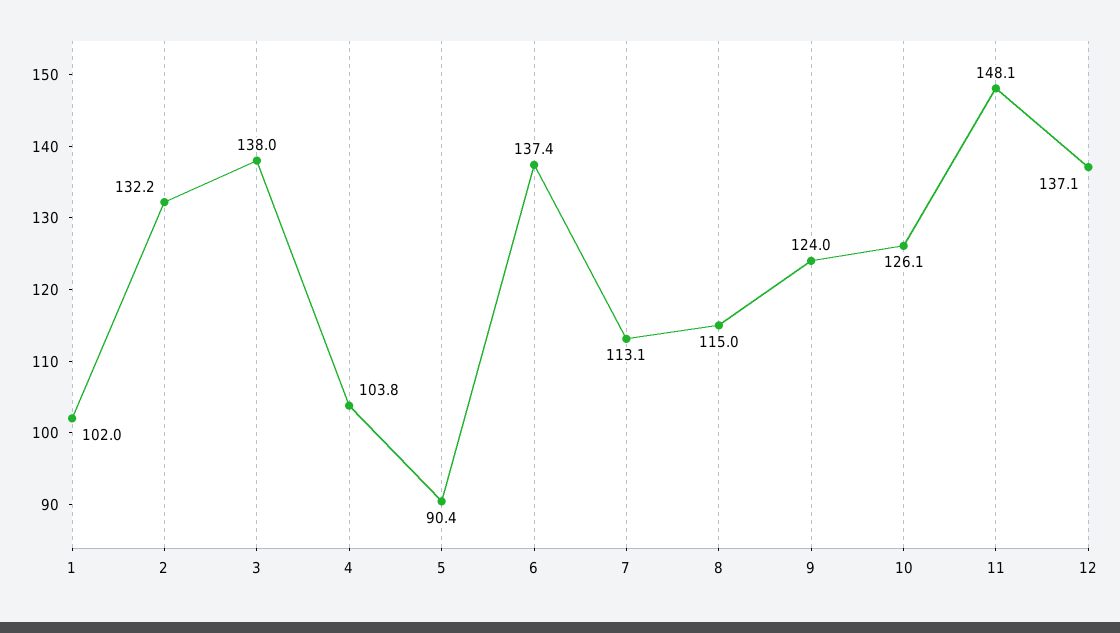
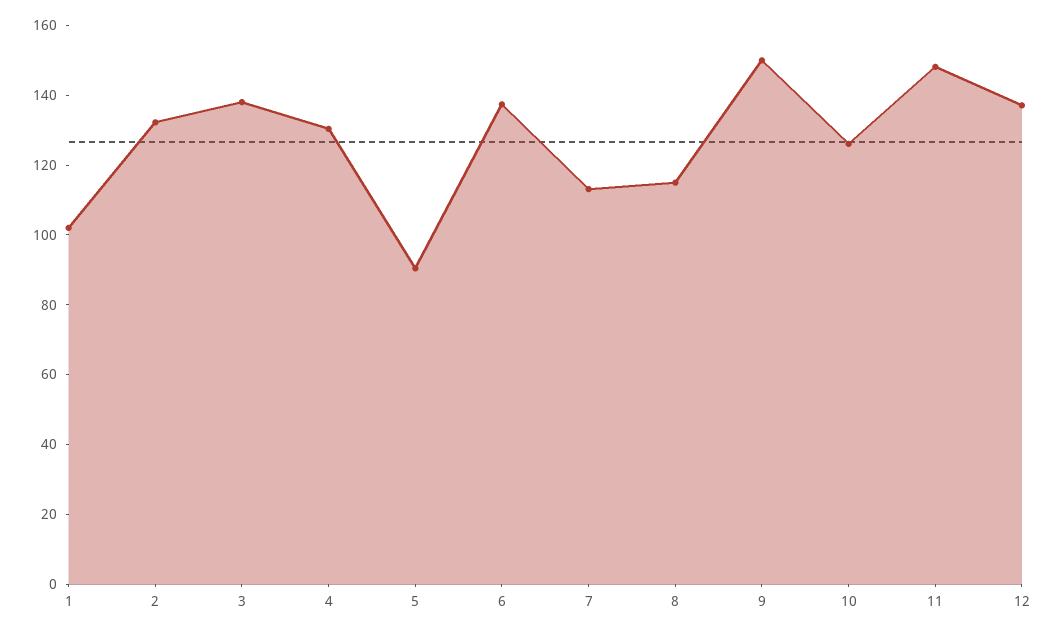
4: 103.8 -> 130
9: 124 -> 150

